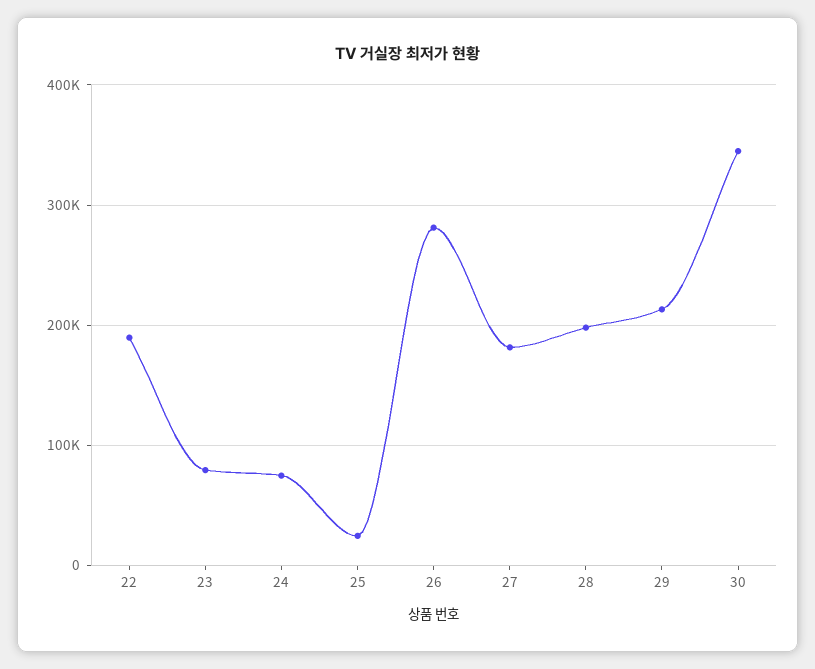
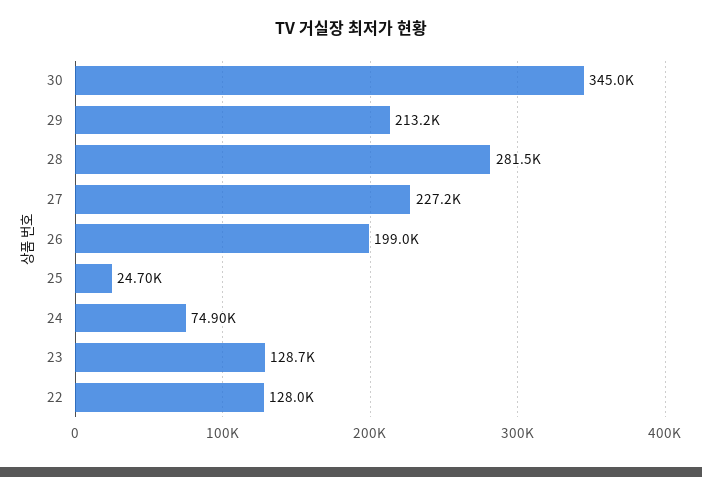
22: 190000 -> 128000
23: 80000 -> 128700
26: 280000 -> 199000
27: 180000 -> 227200
28: 200000 -> 281500

